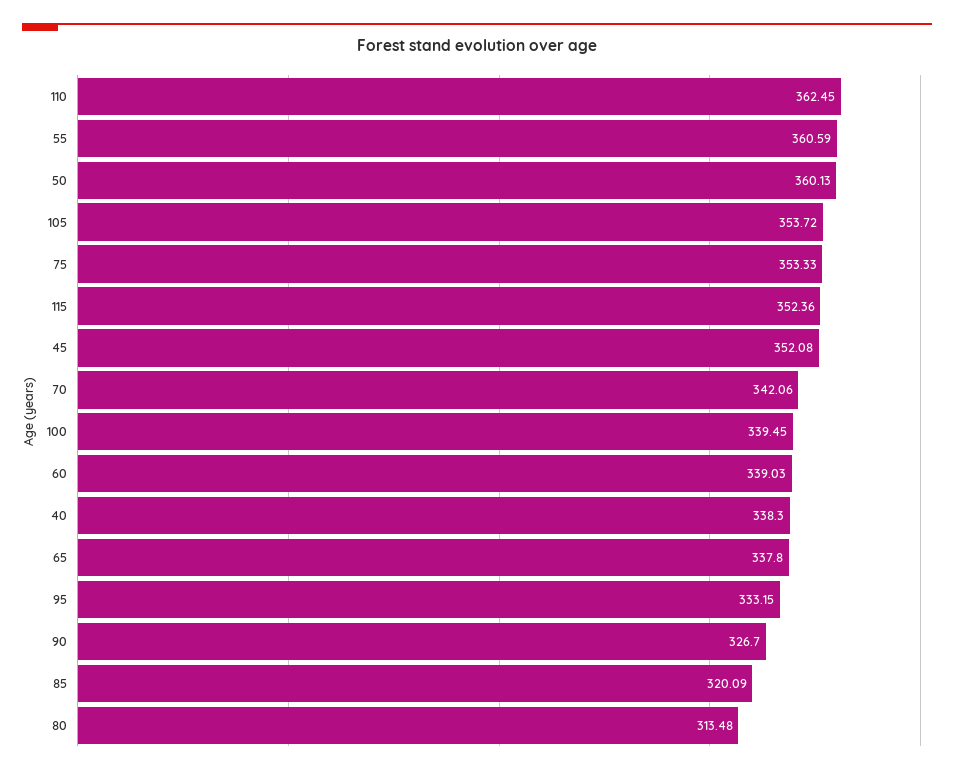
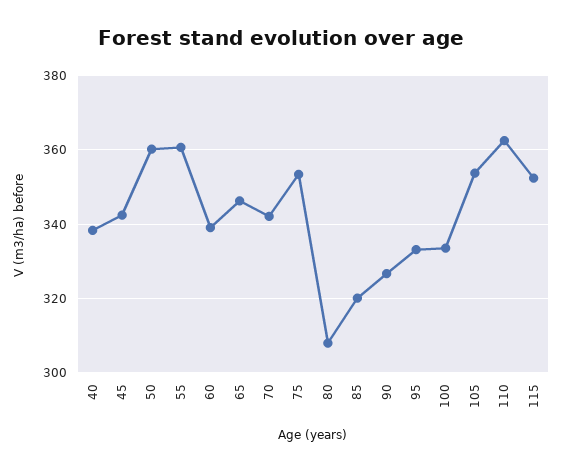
45: 352.08 -> 342
100: 339.45 -> 334
65: 337.8 -> 346
80: 313.48 -> 308

